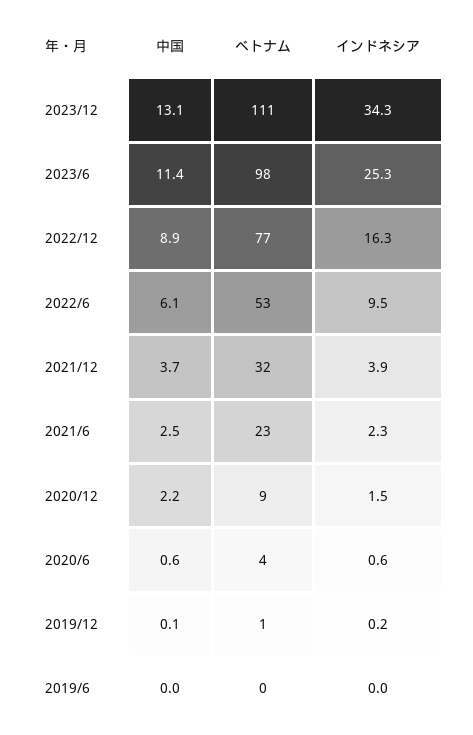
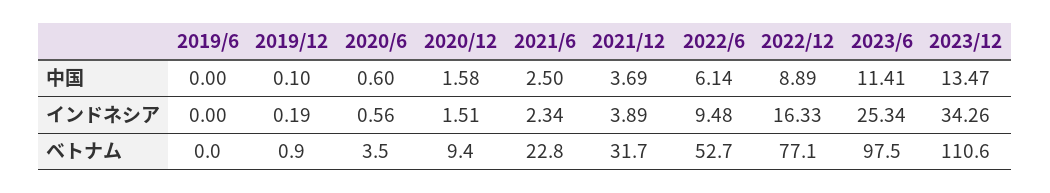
中国, 2023/12: 13.1 -> 13.47
中国, 2020/12: 2.2 -> 1.58

